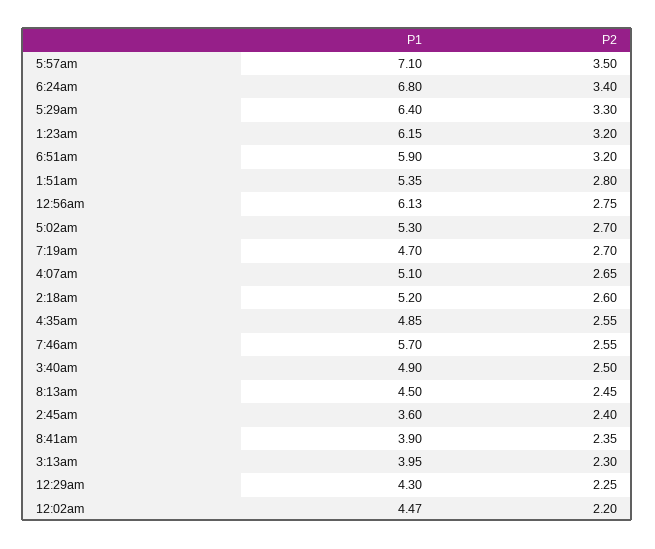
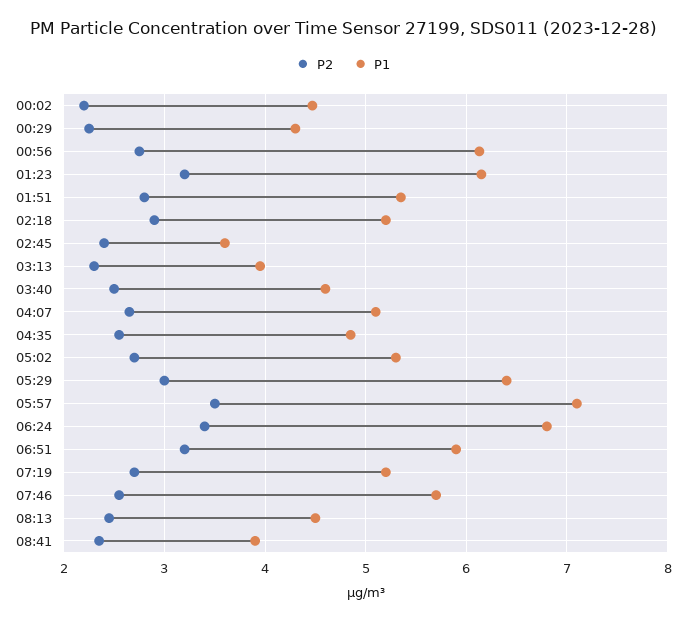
P2, 5:29am: 3.3 -> 3
P1, 7:19am: 4.7 -> 5.2
P2, 2:18am: 2.6 -> 2.9
P1, 3:40am: 4.9 -> 4.6

